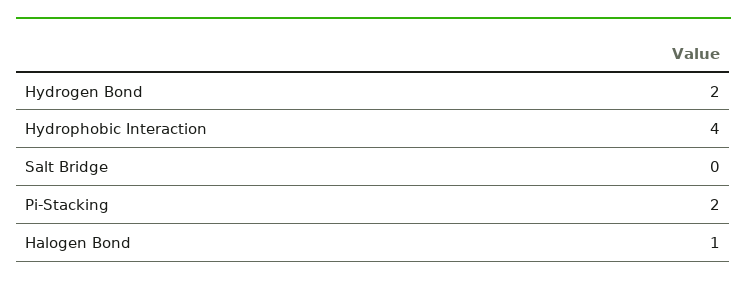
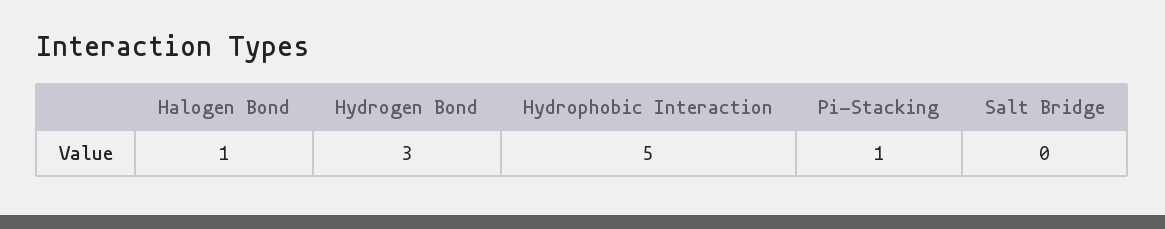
Hydrogen Bond: 2 -> 3
Hydrophobic Interaction: 4 -> 5
Pi-Stacking: 2 -> 1

